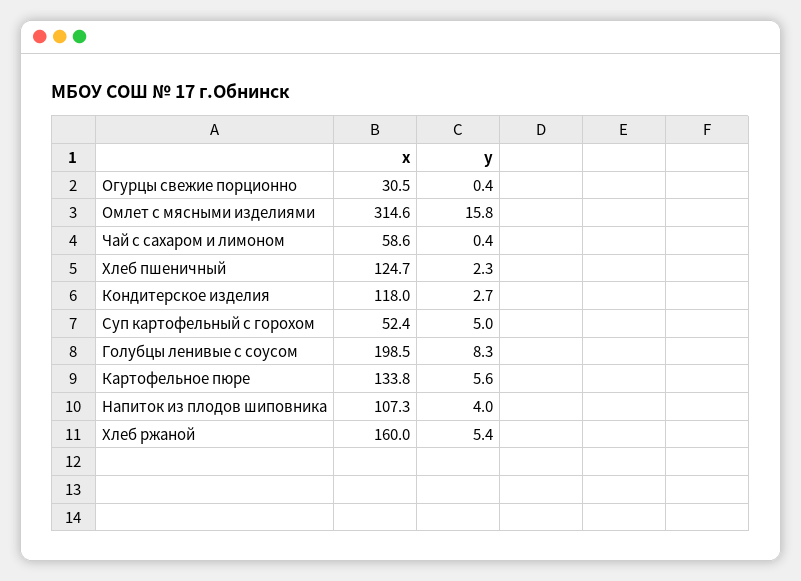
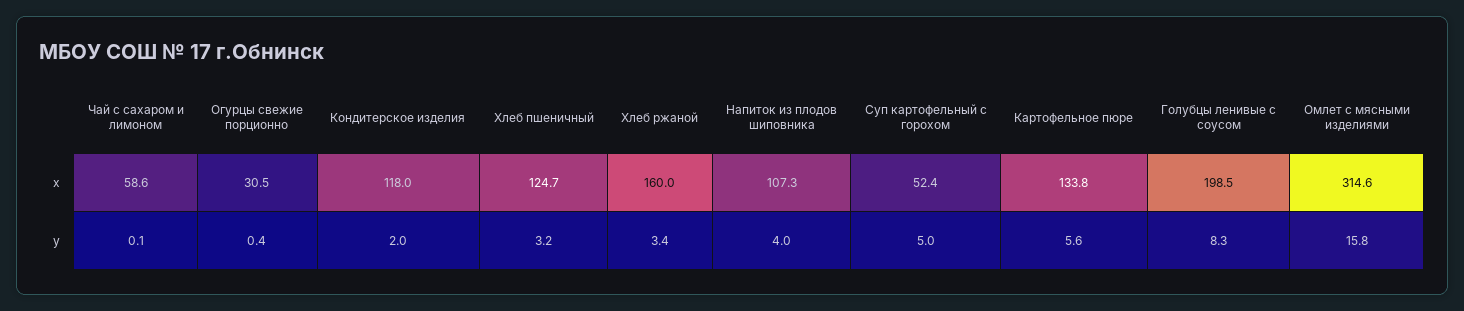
y, Чай с сахаром и лимоном: 0.4 -> 0.1
y, Хлеб пшеничный: 2.3 -> 3.2
y, Кондитерское изделия: 2.7 -> 2
y, Хлеб ржаной: 5.4 -> 3.4

